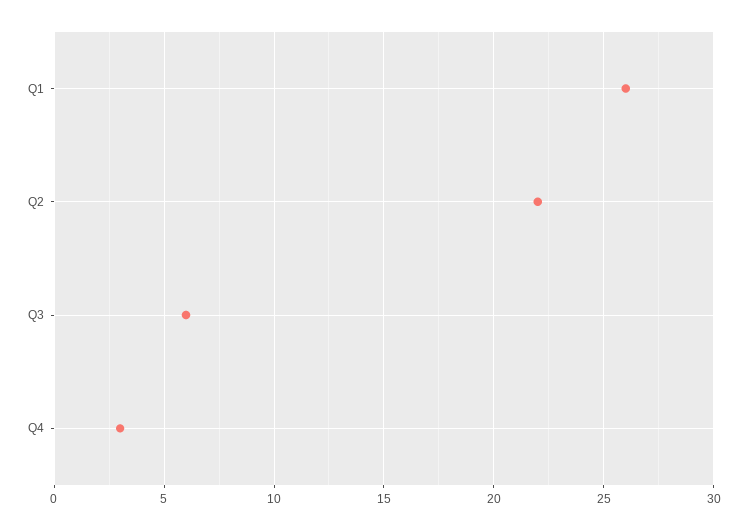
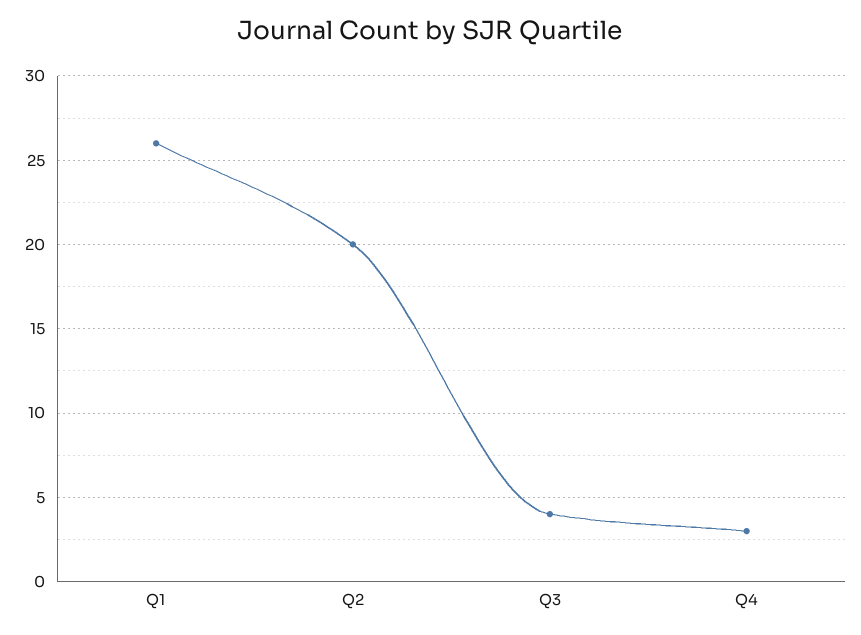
Q2: 22 -> 20
Q3: 6 -> 4

